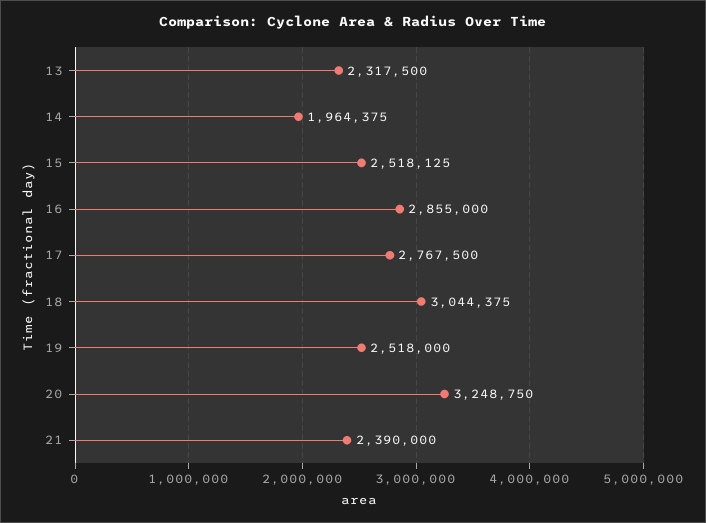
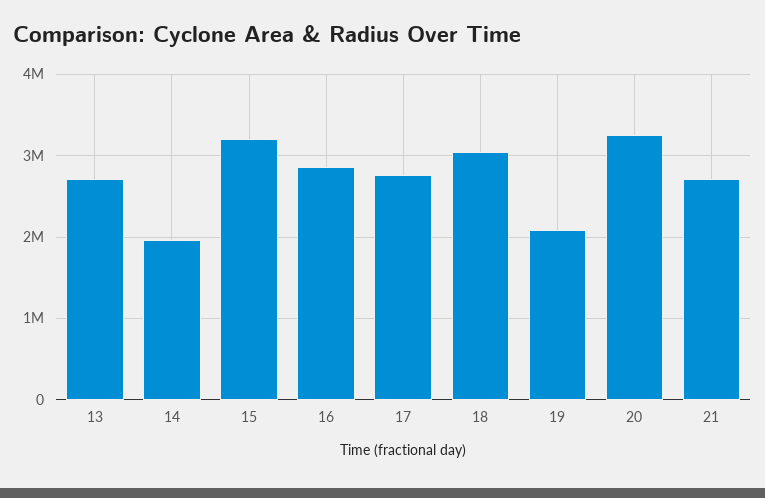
13: 2317500 -> 2700000
15: 2518125 -> 3200000
19: 2518000 -> 2100000
21: 2390000 -> 2700000

